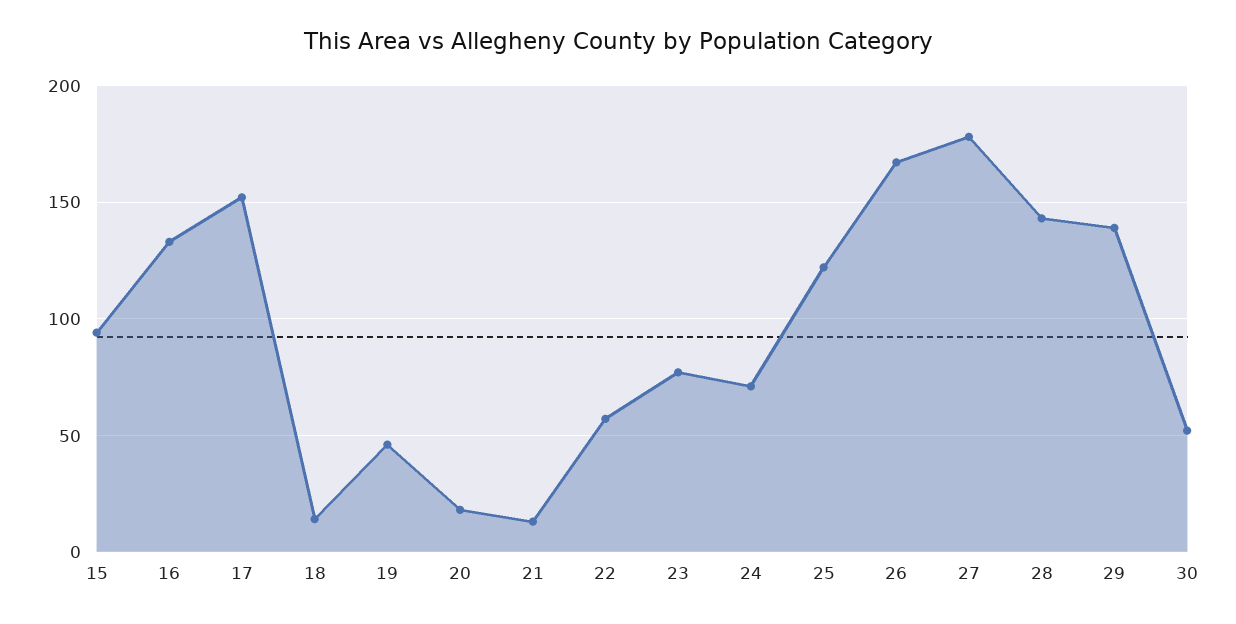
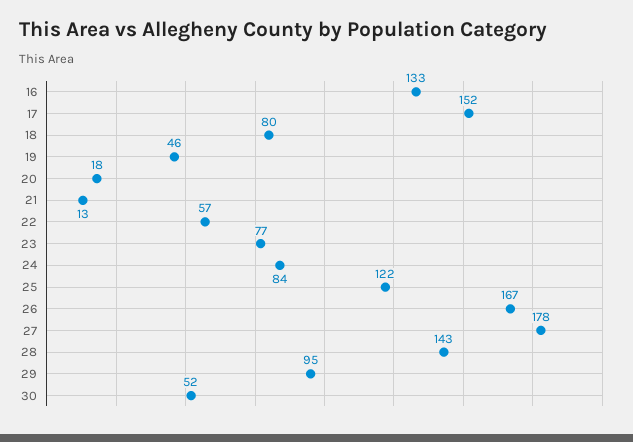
15: 95 -> none
18: 15 -> 80
24: 70 -> 84
29: 140 -> 95

